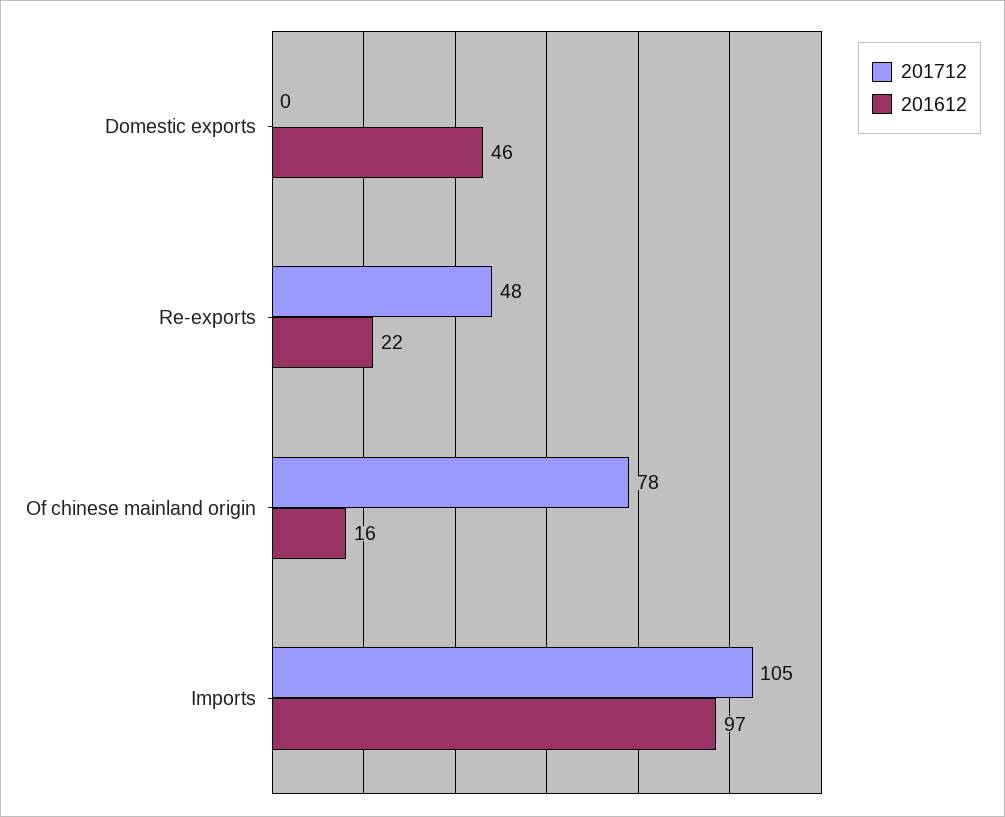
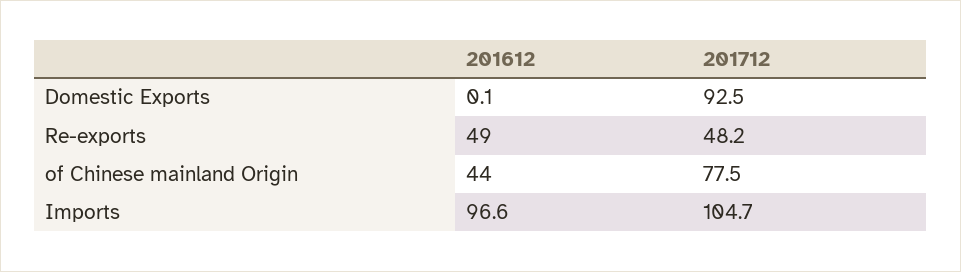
201712, Domestic exports: 0 -> 92.5
201612, Domestic exports: 46 -> 0.1
201612, Re-exports: 22 -> 49
201612, Of chinese mainland origin: 16 -> 44

